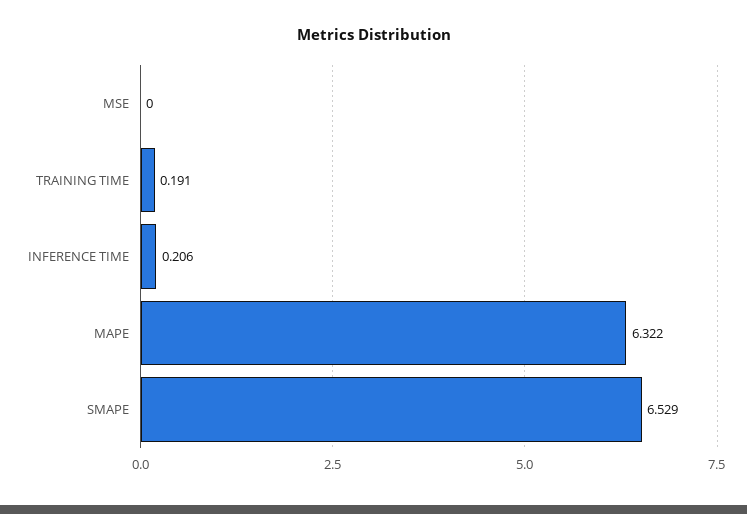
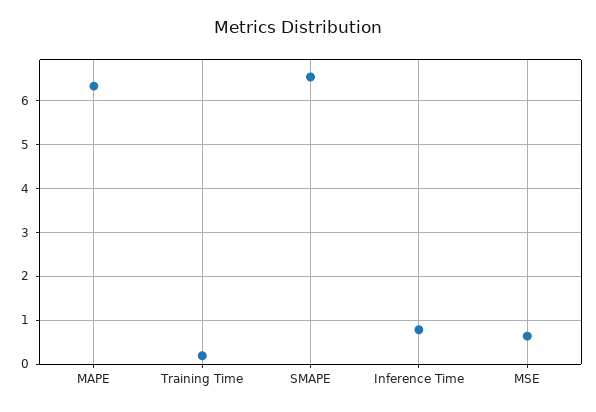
MSE: 0 -> 0.6
INFERENCE TIME: 0.206 -> 0.8

